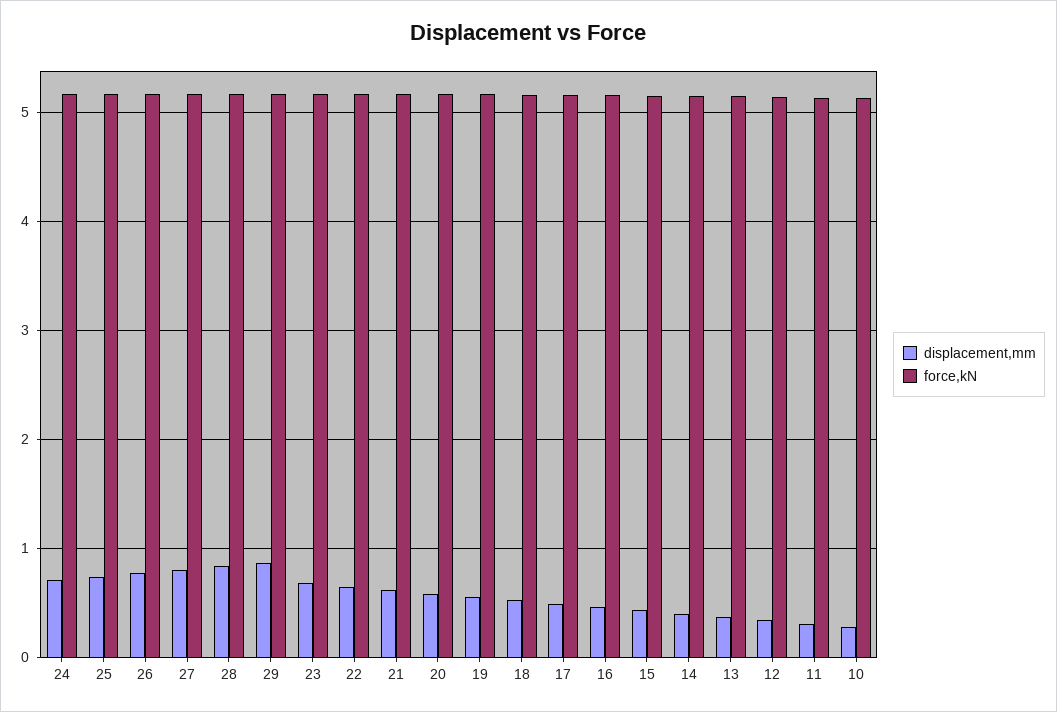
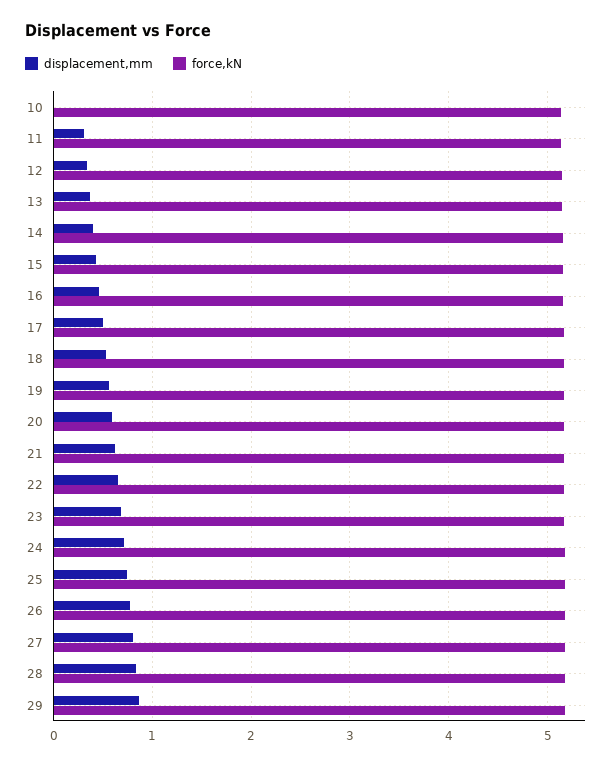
displacement,mm, 10: 0.3 -> 0

